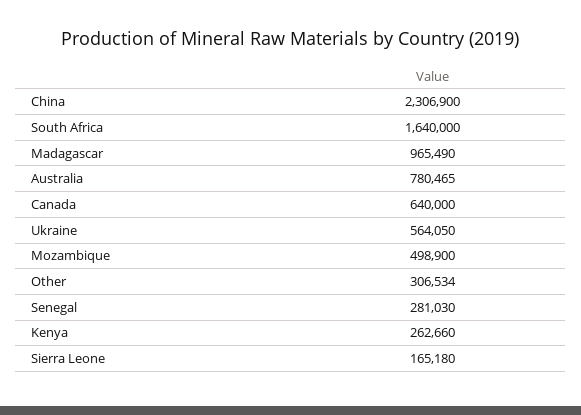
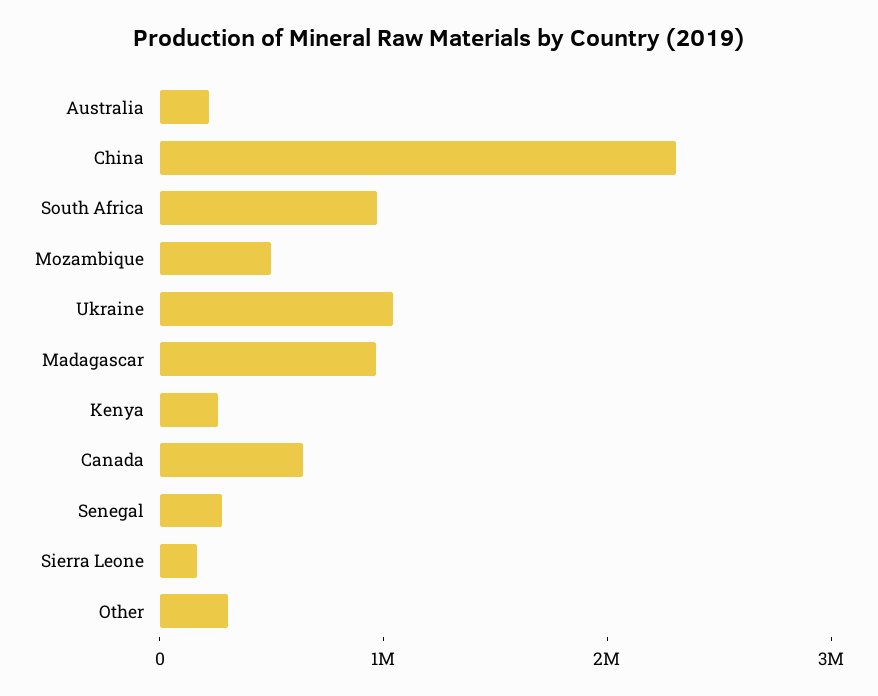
South Africa: 1640000 -> 1000000
Australia: 780465 -> 200000
Ukraine: 564050 -> 1000000

